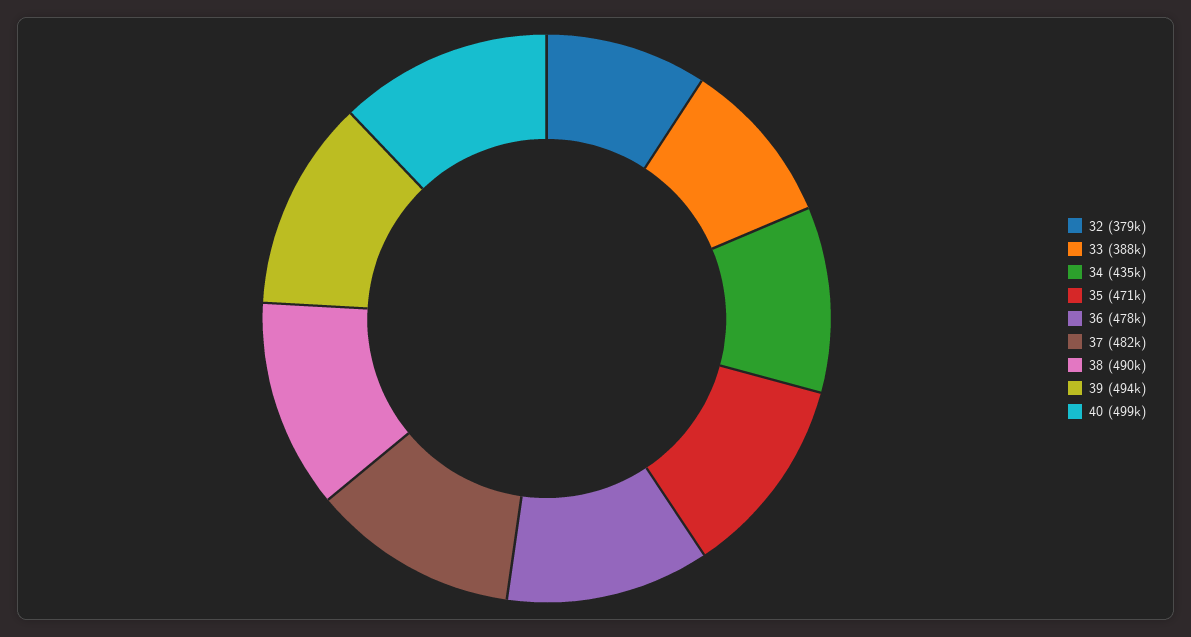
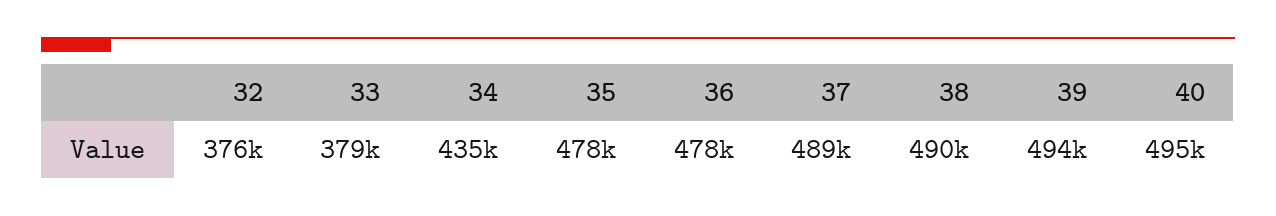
32: 379000 -> 376000
33: 388000 -> 379000
35: 471000 -> 478000
37: 482000 -> 489000
40: 499000 -> 495000

